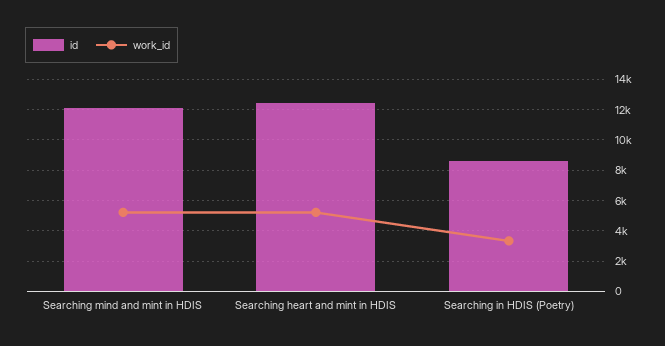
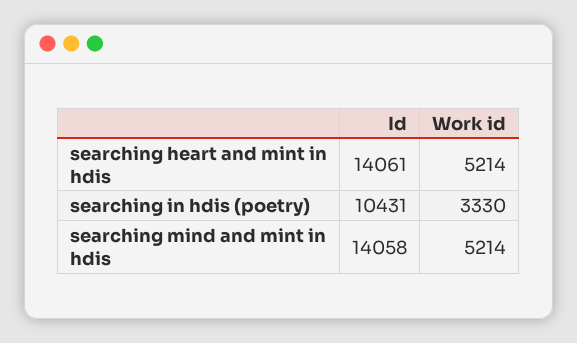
id, Searching mind and mint in HDIS: 12000 -> 14058
id, Searching heart and mint in HDIS: 12500 -> 14061
id, Searching in HDIS (Poetry): 8500 -> 10431

